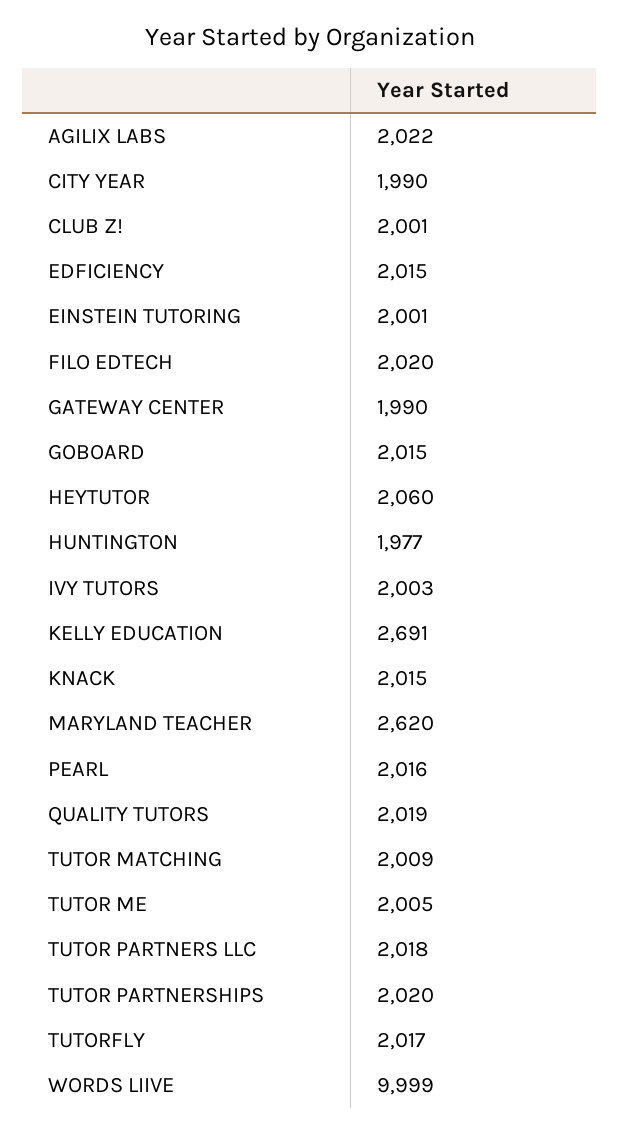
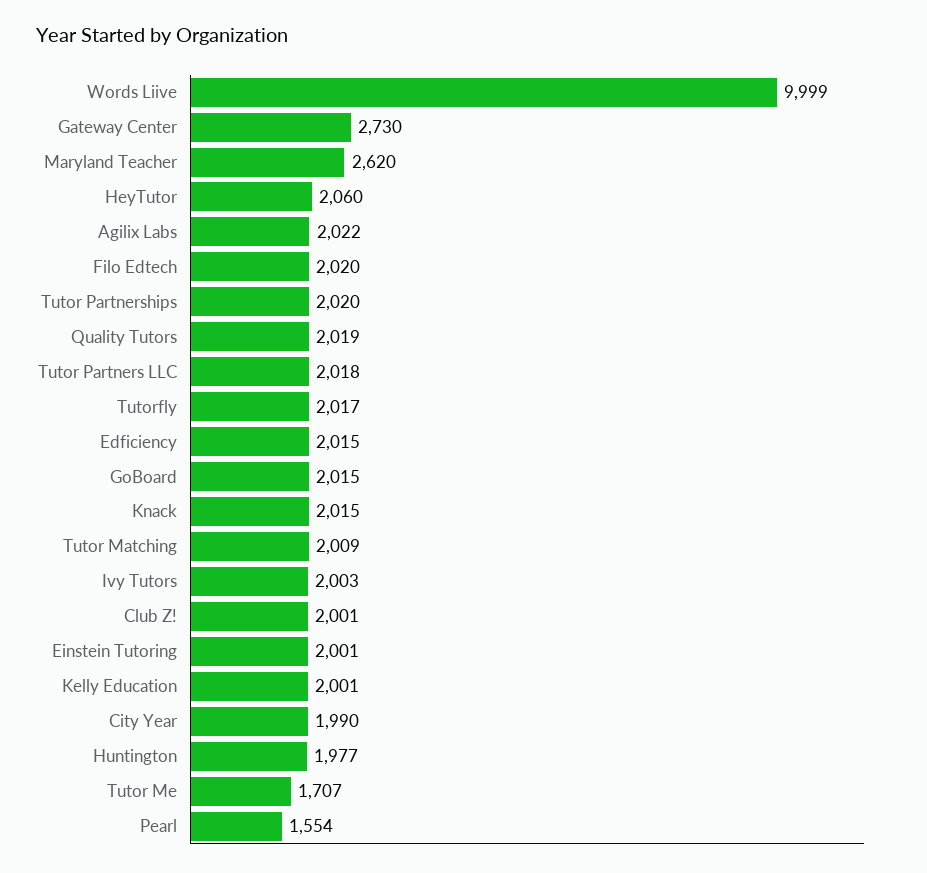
GATEWAY CENTER: 1990 -> 2730
KELLY EDUCATION: 2691 -> 2001
PEARL: 2016 -> 1554
TUTOR ME: 2005 -> 1707

